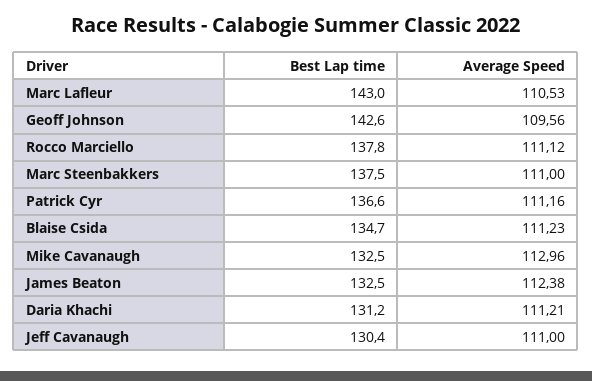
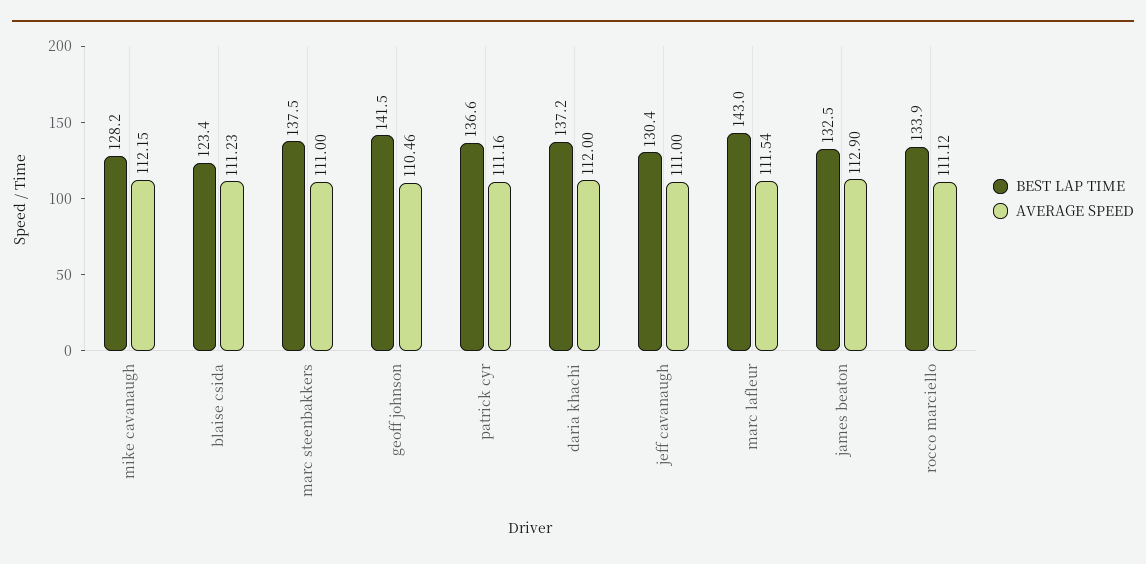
Average Speed, Marc Lafleur: 110.53 -> 111.54
Best Lap time, Geoff Johnson: 142.6 -> 141.5
Average Speed, Geoff Johnson: 109.56 -> 110.46
Best Lap time, Rocco Marciello: 137.8 -> 133.9
Best Lap time, Blaise Csida: 134.7 -> 123.4
Best Lap time, Mike Cavanaugh: 132.5 -> 128.2
Average Speed, Mike Cavanaugh: 112.96 -> 112.15
Average Speed, James Beaton: 112.38 -> 112.9
Best Lap time, Daria Khachi: 131.2 -> 137.2
Average Speed, Daria Khachi: 111.21 -> 112

